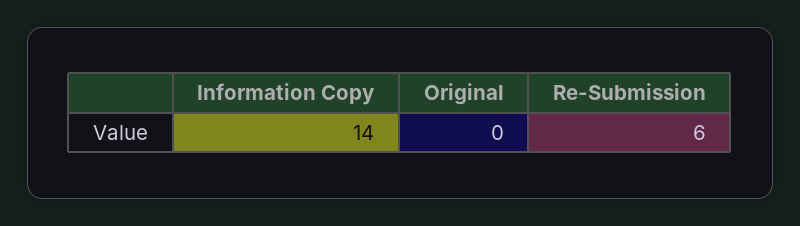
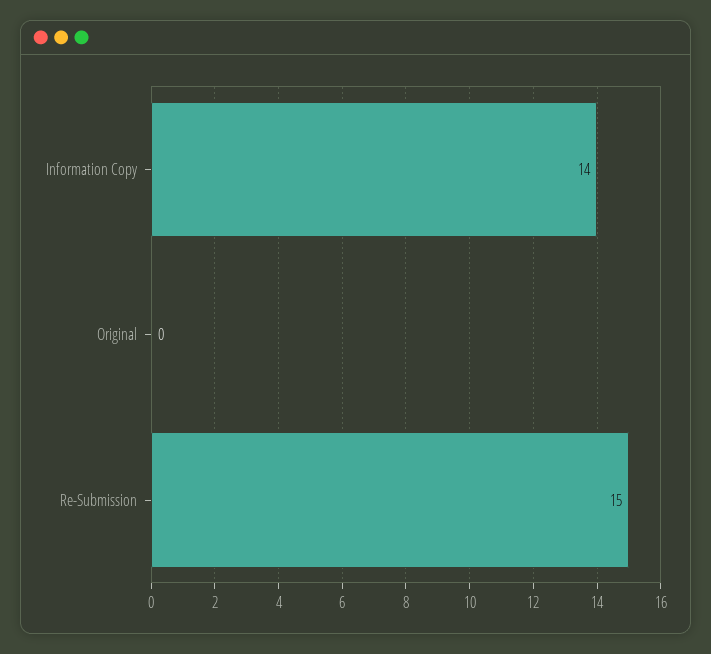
Re-Submission: 6 -> 15

